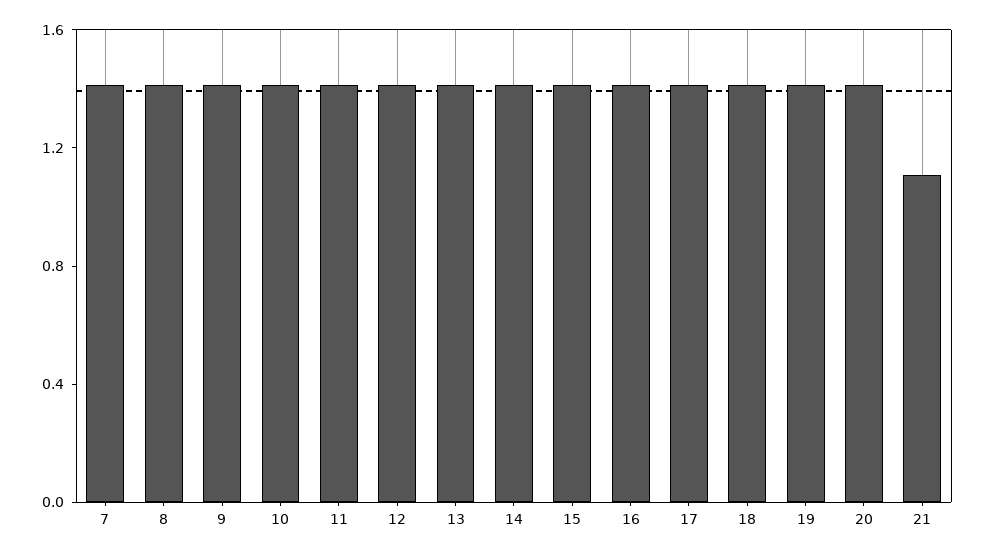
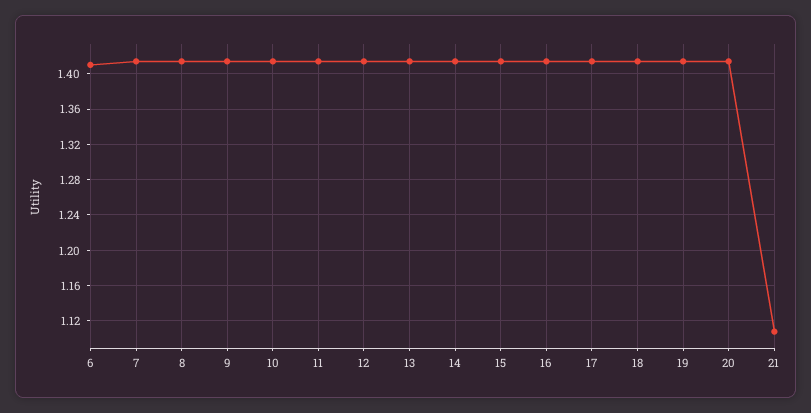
6: none -> 1.41

